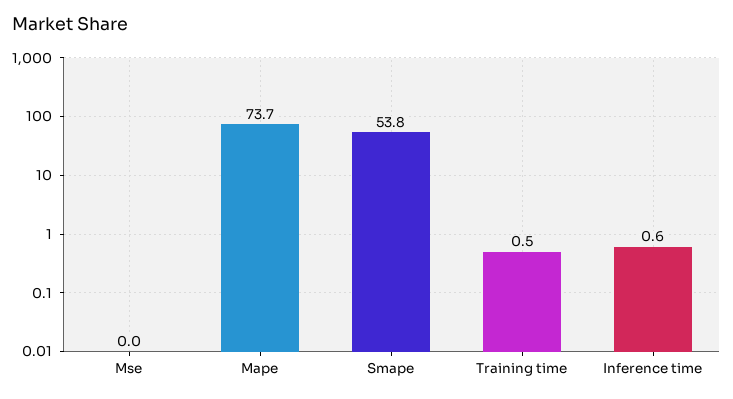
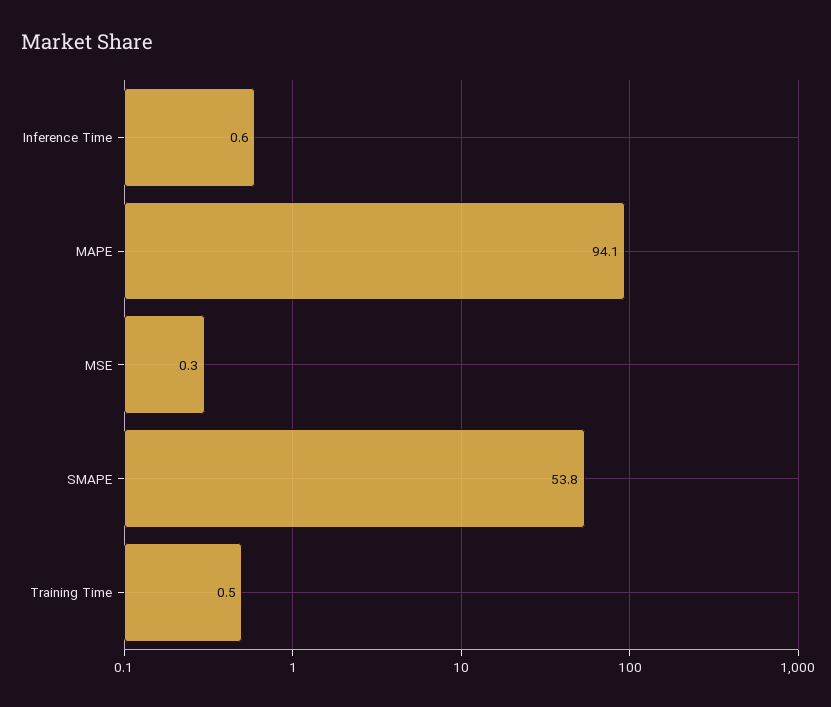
Mse: 0 -> 0.3
Mape: 73.7 -> 94.1

